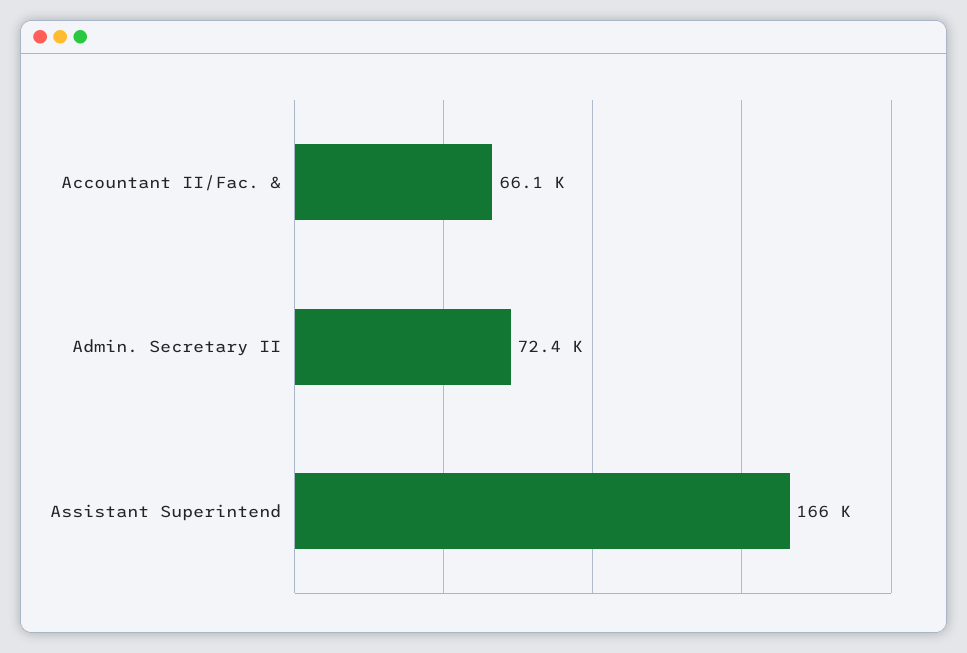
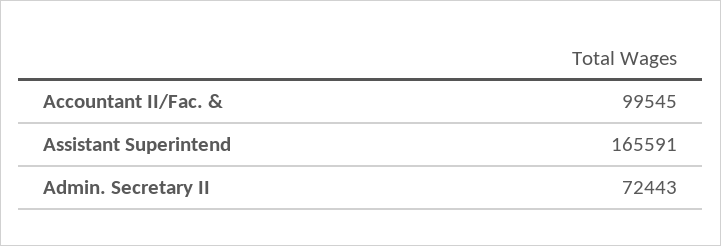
Accountant II/Fac. &: 66100 -> 99545

